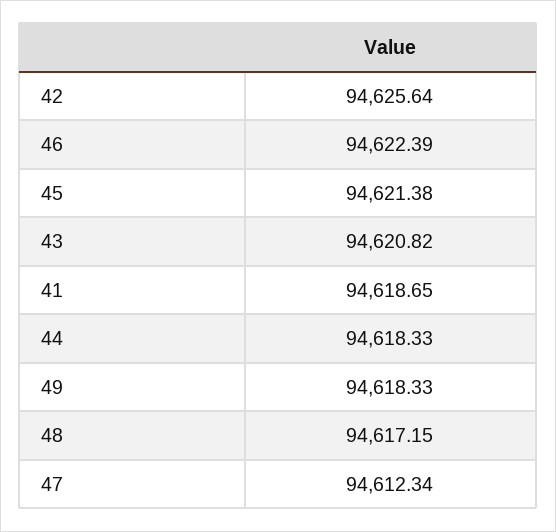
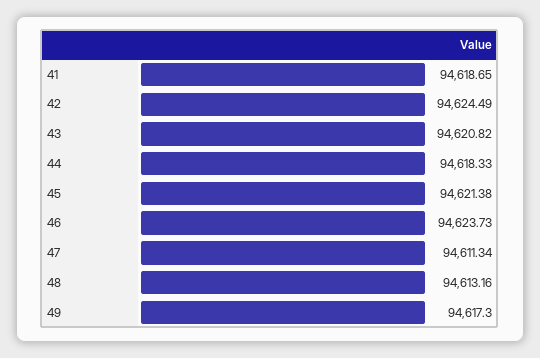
42: 94625.64 -> 94624.49
46: 94622.39 -> 94623.73
49: 94618.33 -> 94617.3
48: 94617.15 -> 94613.16
47: 94612.34 -> 94611.34

